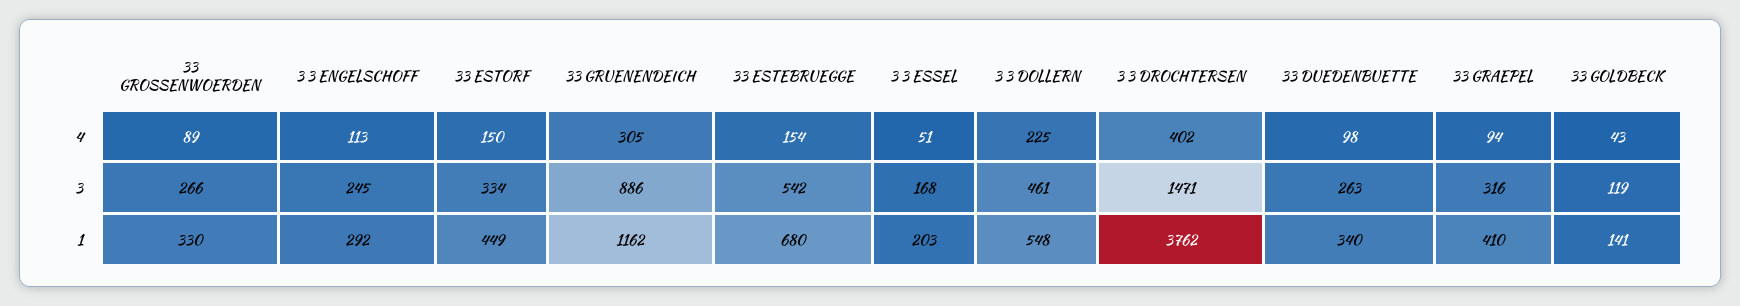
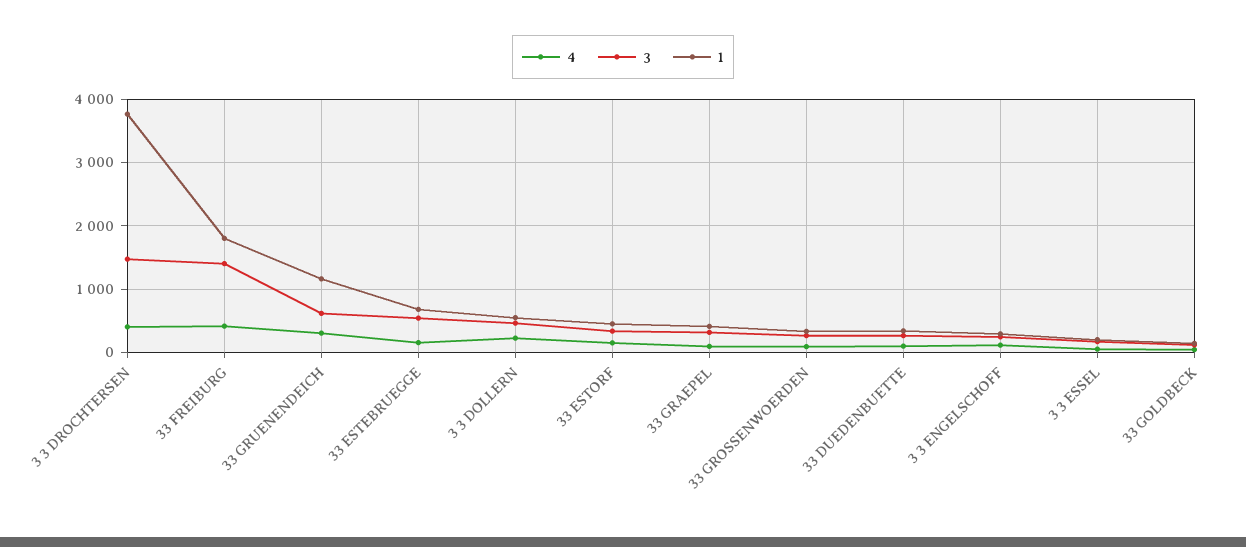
3, 33 GRUENENDEICH: 886 -> 600
4, 33 FREIBURG: none -> 400
3, 33 FREIBURG: none -> 1400
1, 33 FREIBURG: none -> 1800

